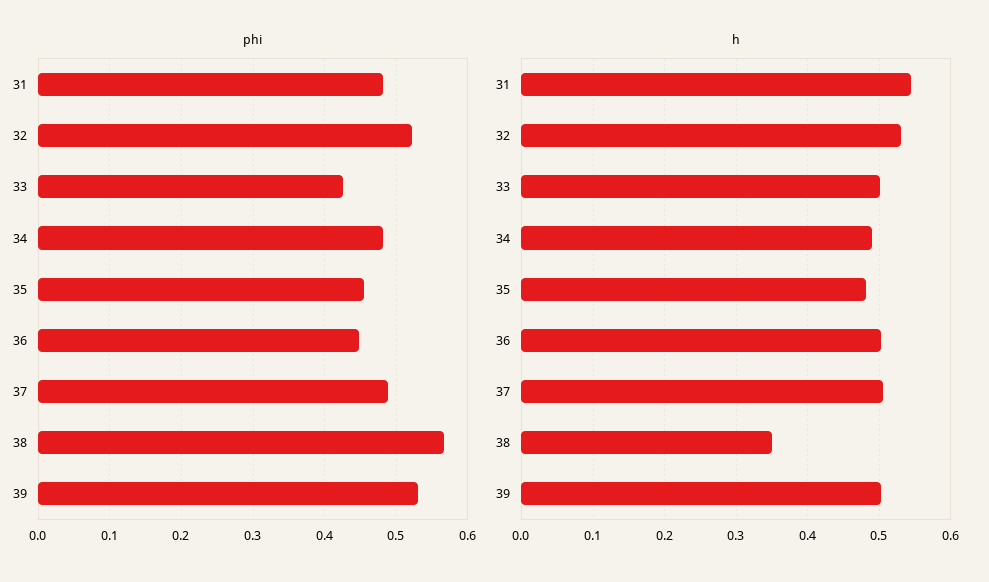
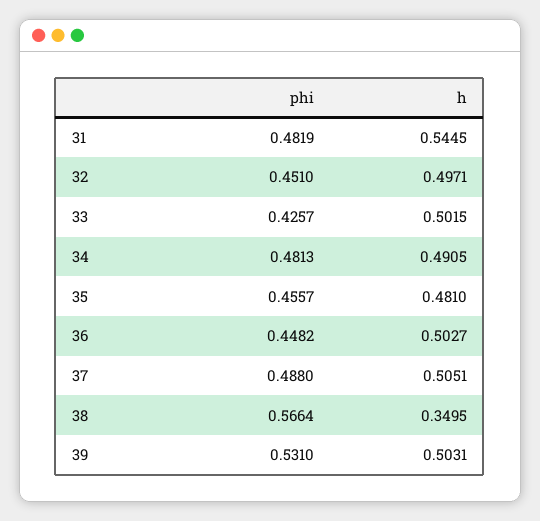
phi, 32: 0.52 -> 0.451
h, 32: 0.53 -> 0.4971

